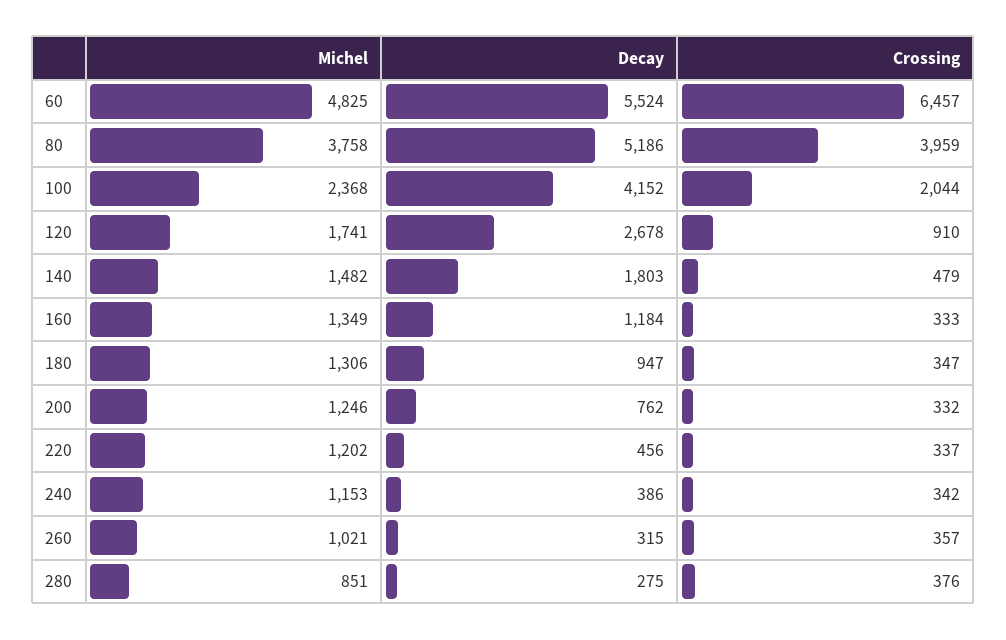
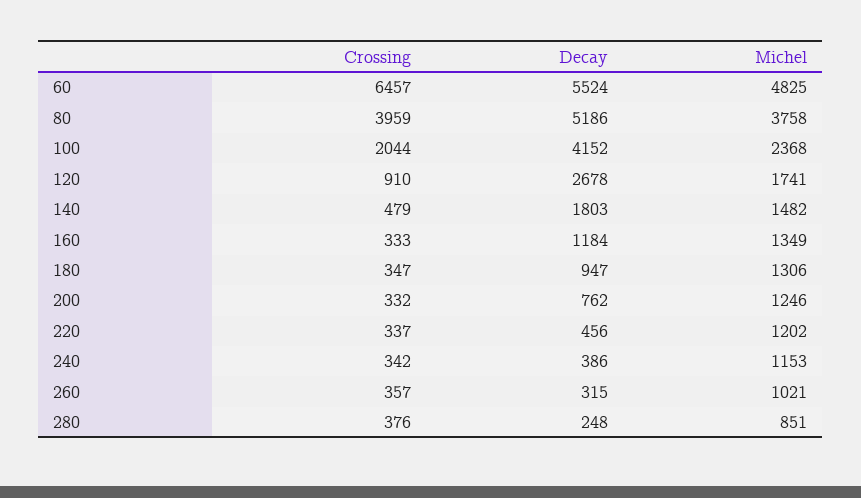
Decay, 280: 275 -> 248

